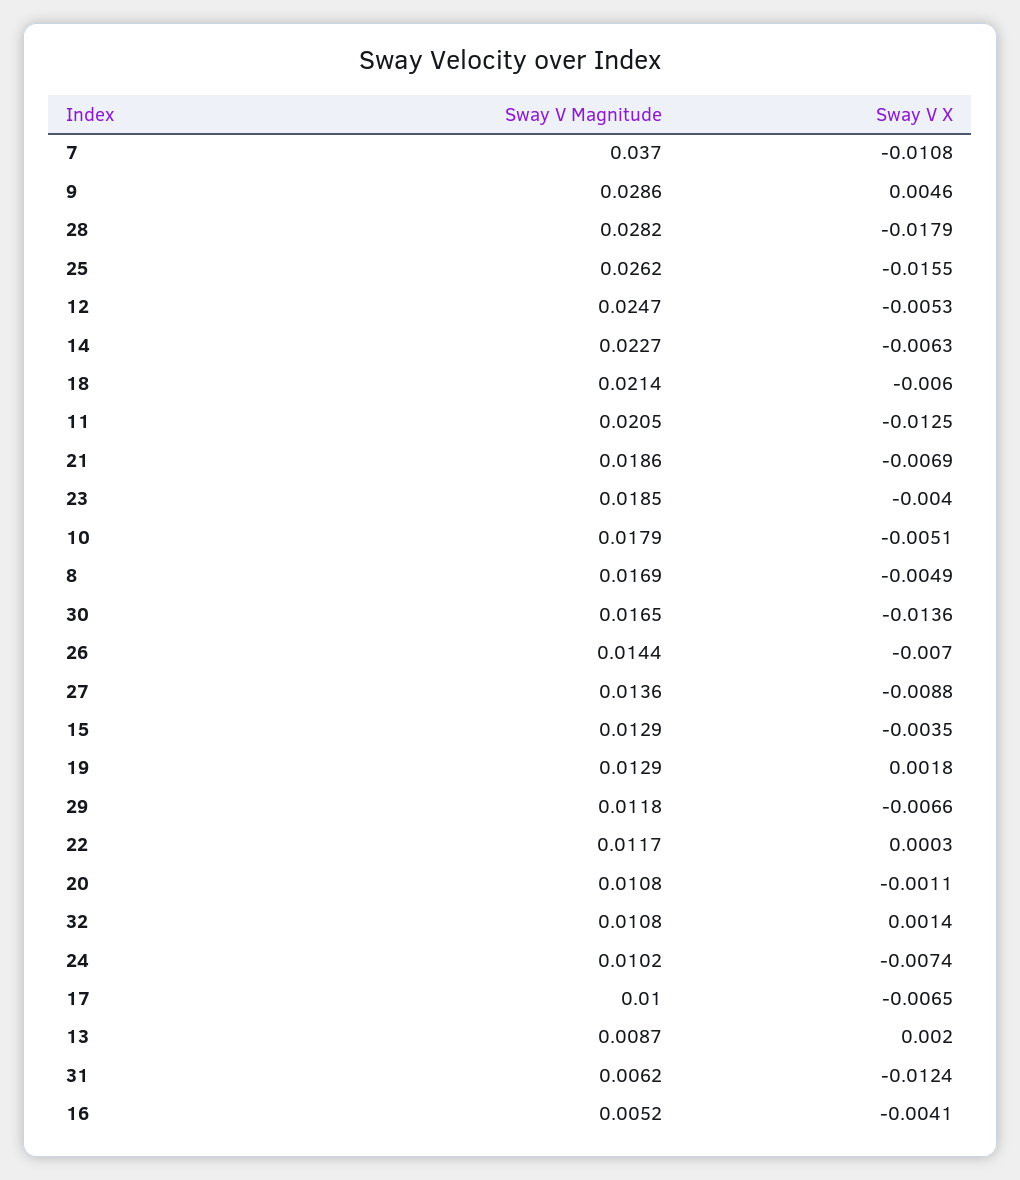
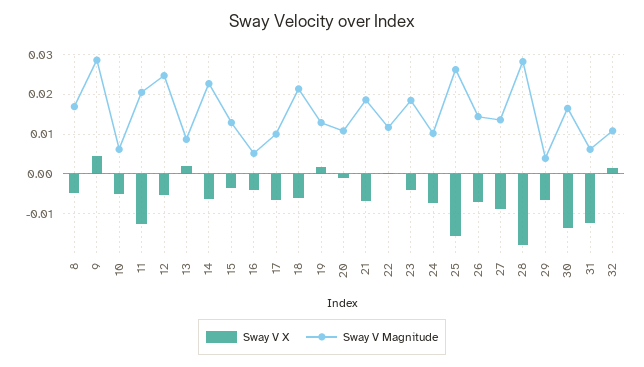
Sway V Magnitude, 7: 0.037 -> none
Sway V X, 7: -0.0108 -> none
Sway V Magnitude, 10: 0.0179 -> 0.006
Sway V Magnitude, 29: 0.0118 -> 0.004

